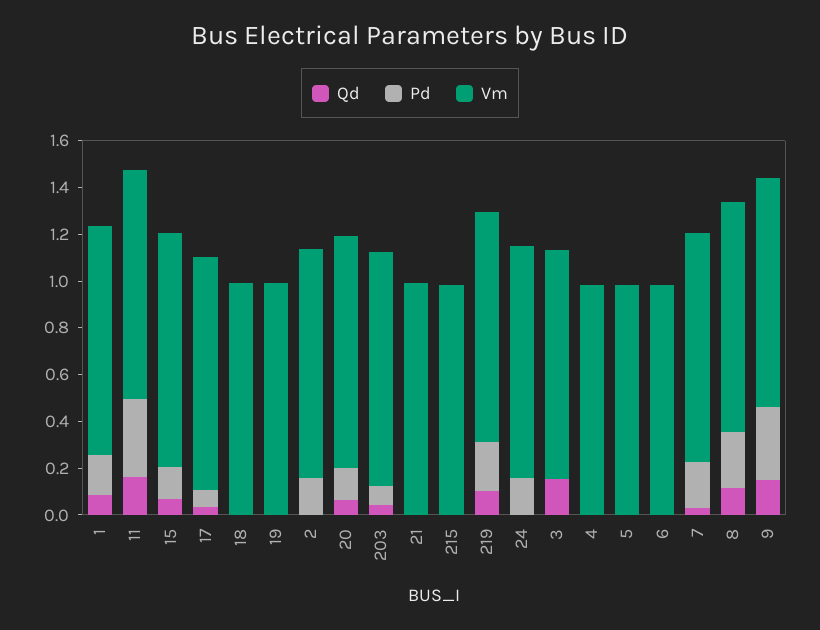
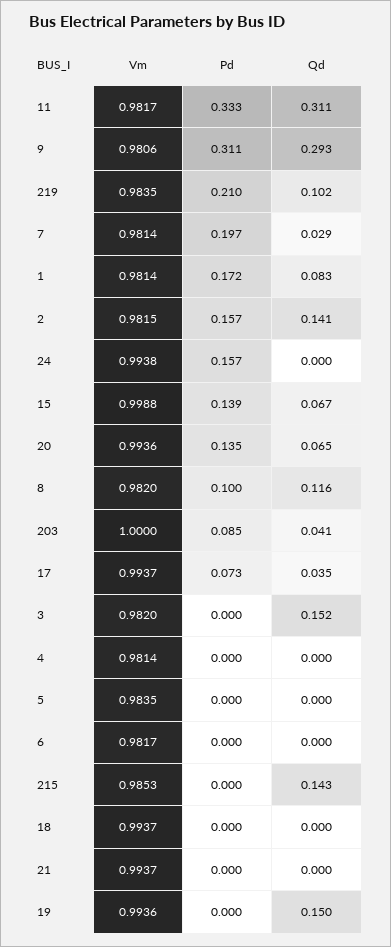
Qd, 11: 0.15 -> 0.311
Qd, 19: 0 -> 0.15
Qd, 2: 0 -> 0.141
Qd, 215: 0 -> 0.143
Pd, 8: 0.25 -> 0.1
Qd, 9: 0.15 -> 0.293

